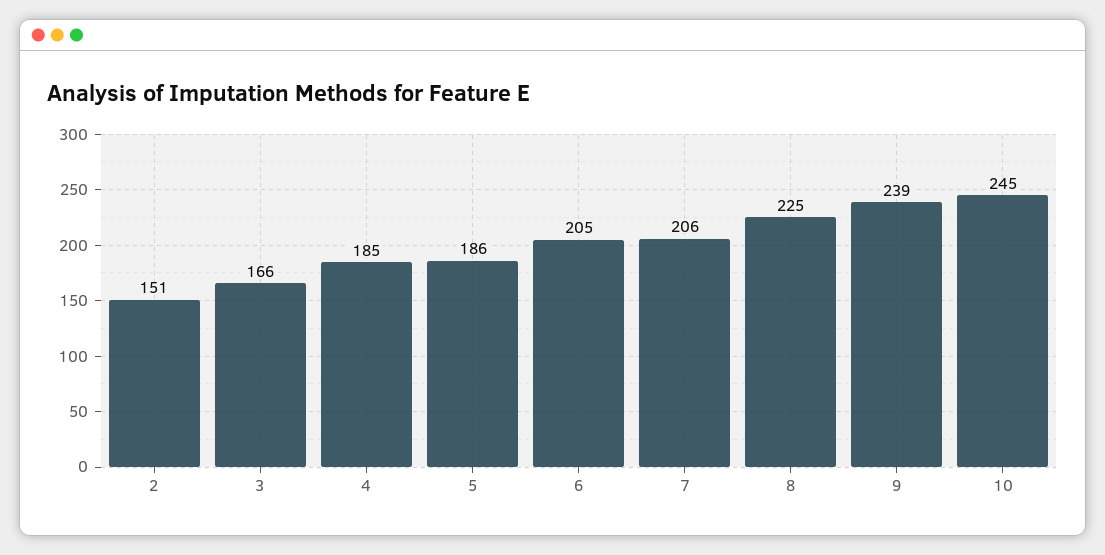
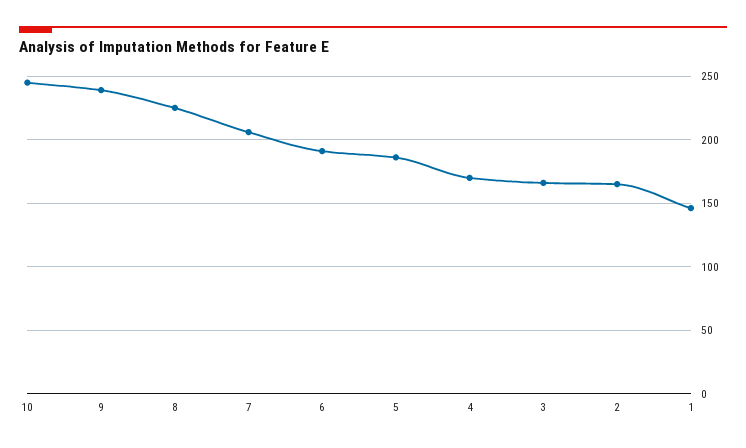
2: 151 -> 165
4: 185 -> 170
6: 205 -> 190
1: none -> 145

